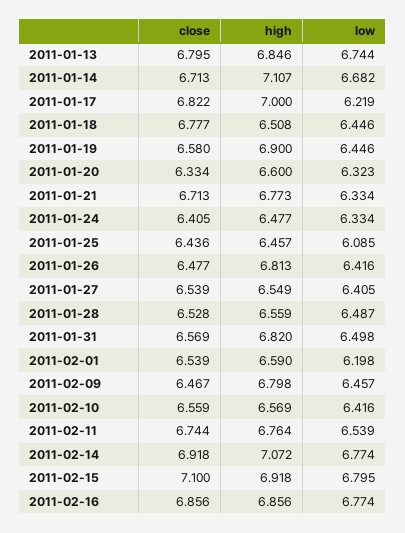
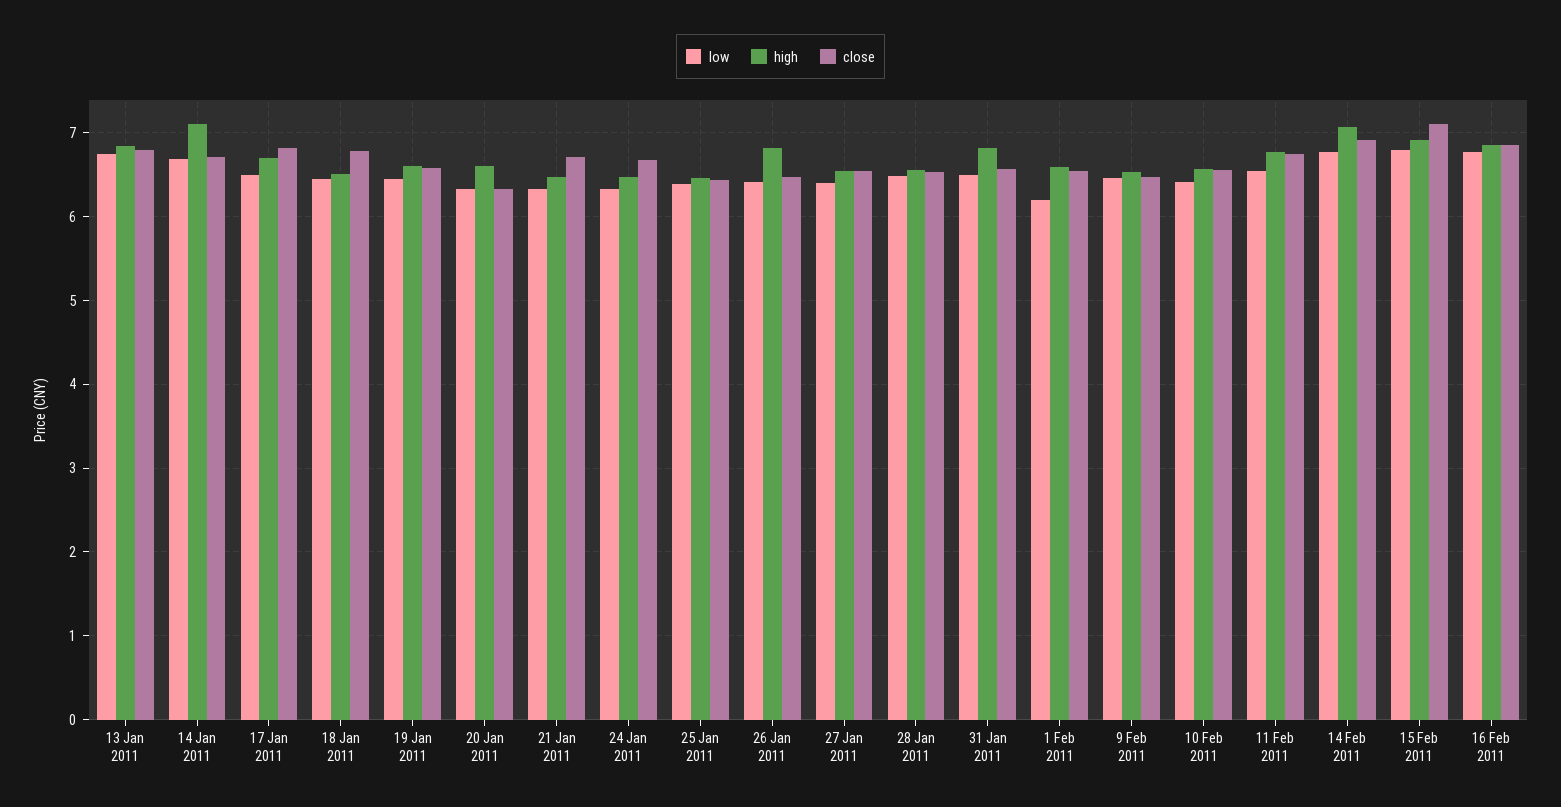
high, 2011-01-17: 7 -> 6.7
low, 2011-01-17: 6.219 -> 6.5
high, 2011-01-19: 6.9 -> 6.6
high, 2011-01-21: 6.773 -> 6.5
close, 2011-01-24: 6.405 -> 6.7
low, 2011-01-25: 6.085 -> 6.4
high, 2011-02-09: 6.798 -> 6.5

